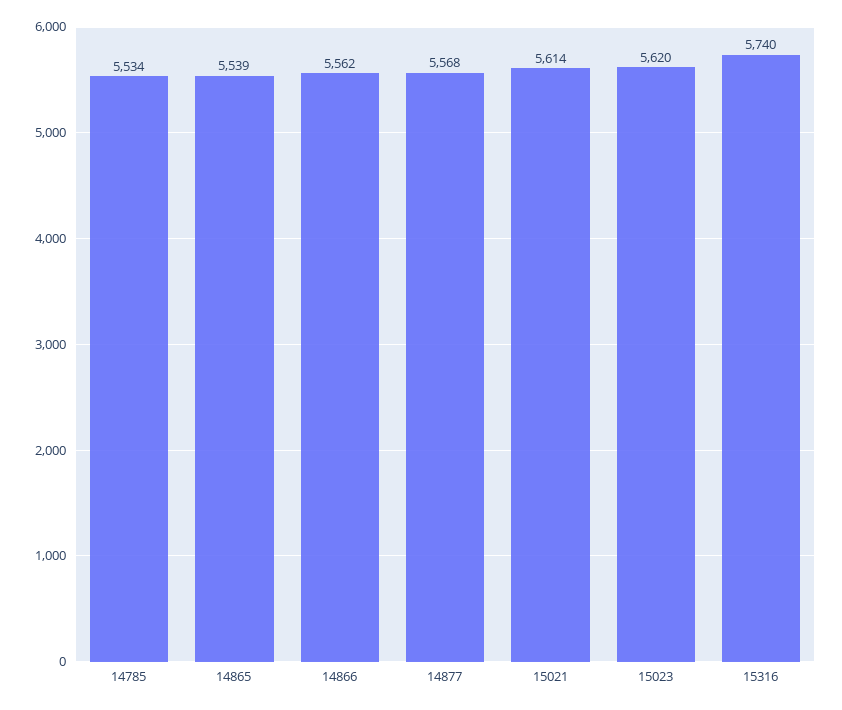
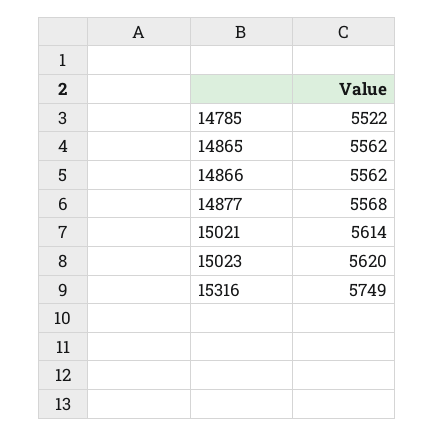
14785: 5534 -> 5522
14865: 5539 -> 5562
15316: 5740 -> 5749

